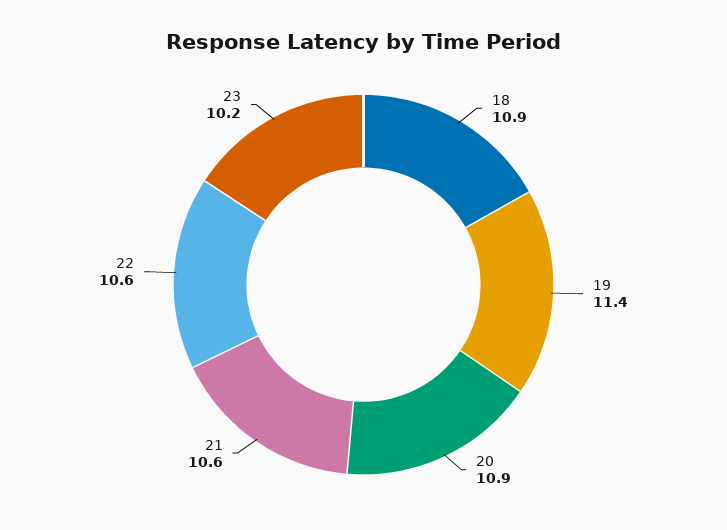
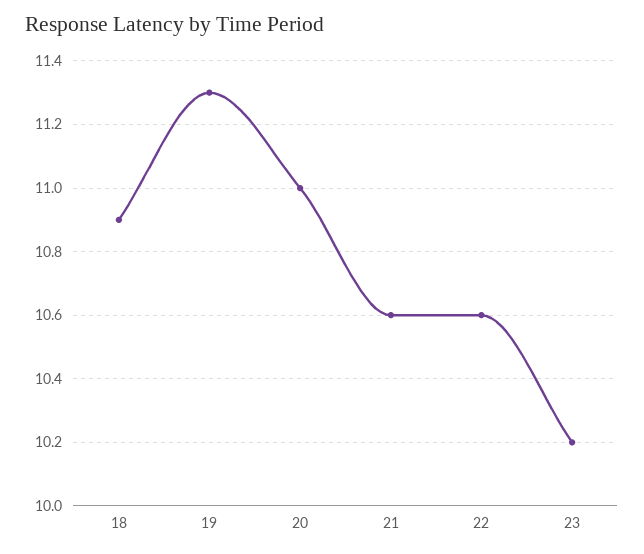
19: 11.4 -> 11.3
20: 10.9 -> 11

